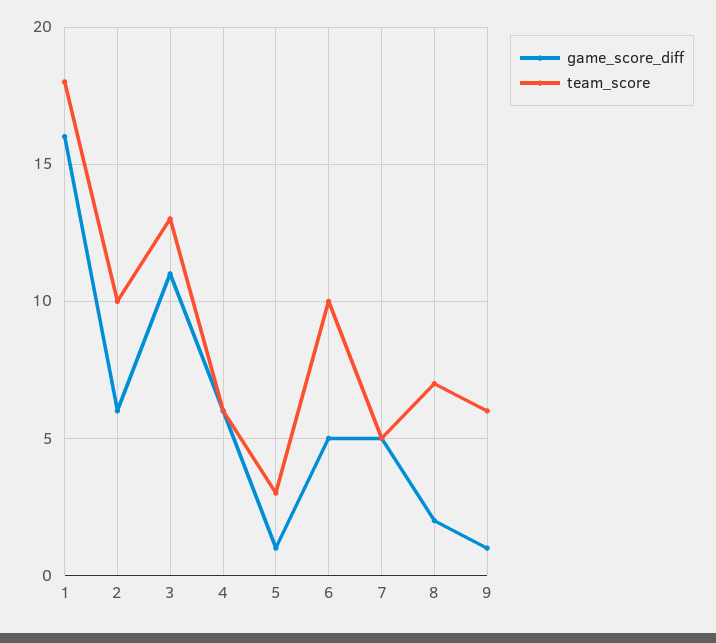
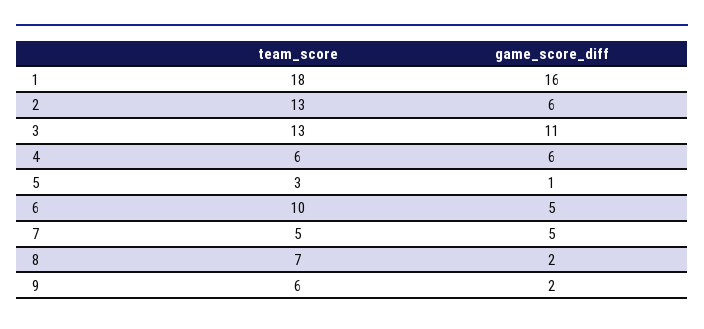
team_score, 2: 10 -> 13
game_score_diff, 9: 1 -> 2

